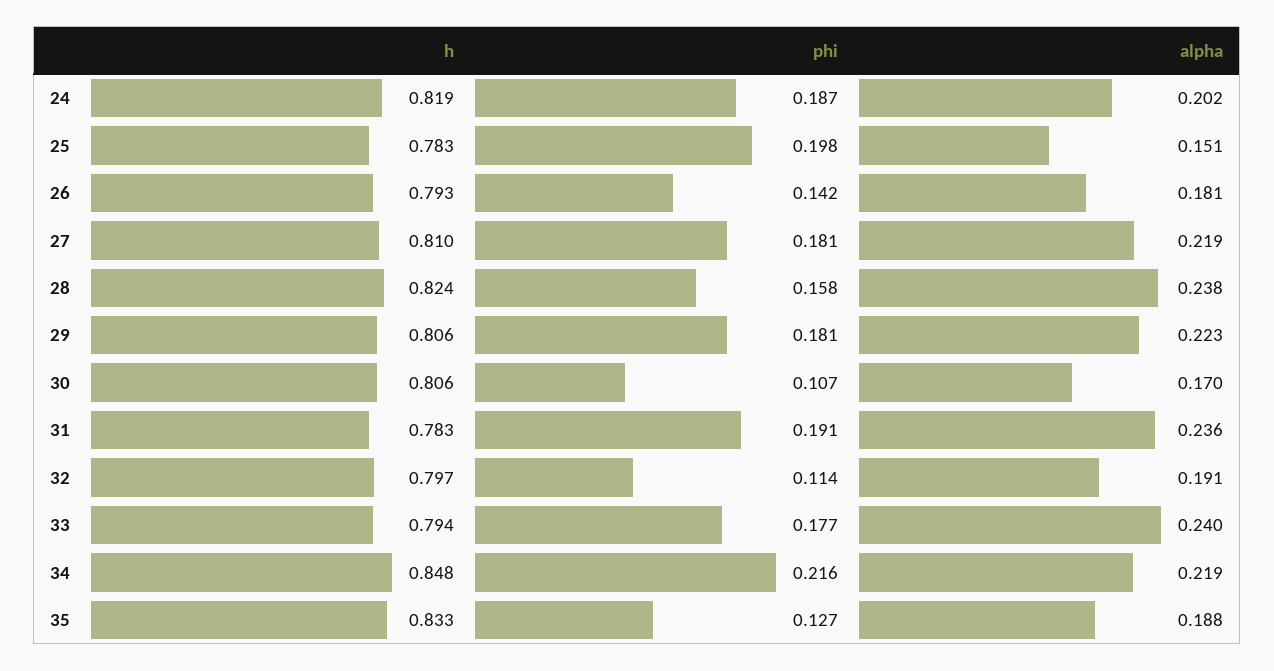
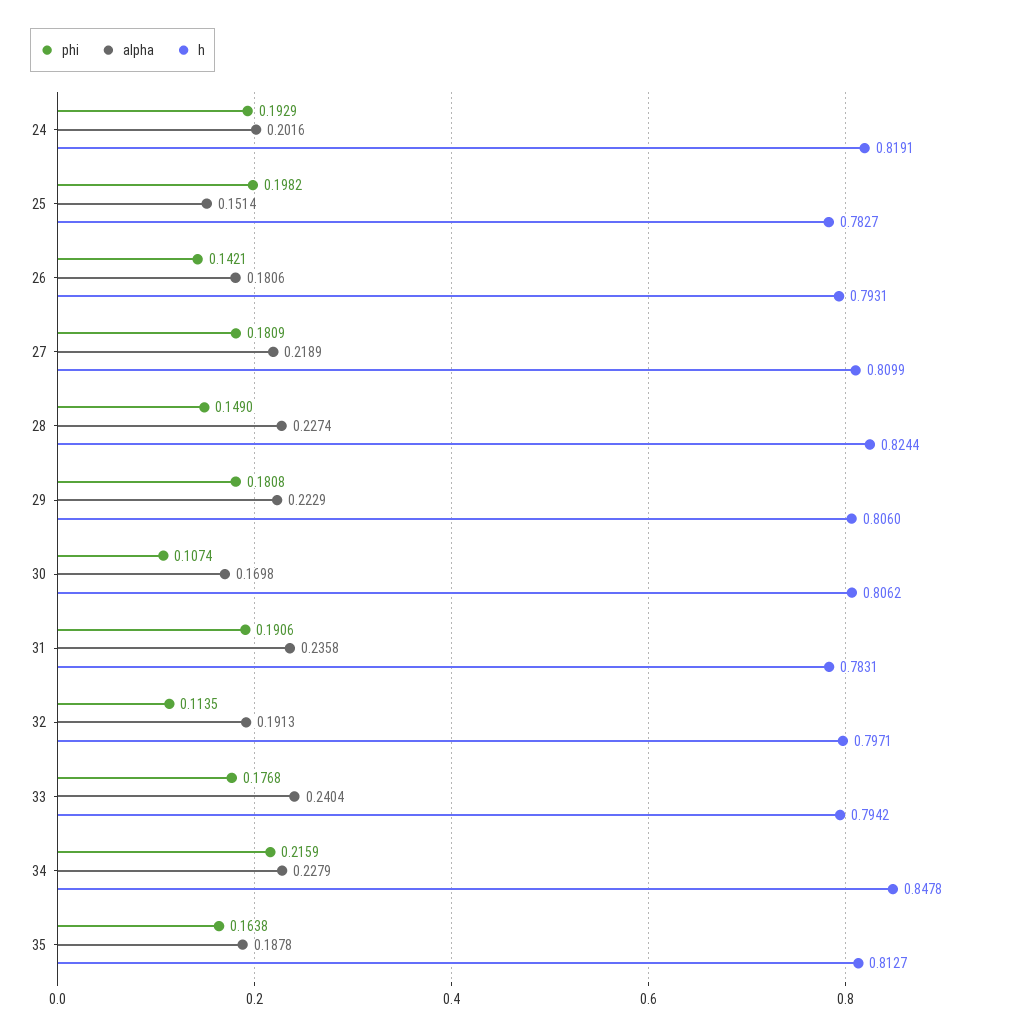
phi, 24: 0.187 -> 0.1929
phi, 28: 0.158 -> 0.149
alpha, 28: 0.238 -> 0.2274
alpha, 34: 0.219 -> 0.2279
h, 35: 0.833 -> 0.8127
phi, 35: 0.127 -> 0.1638

